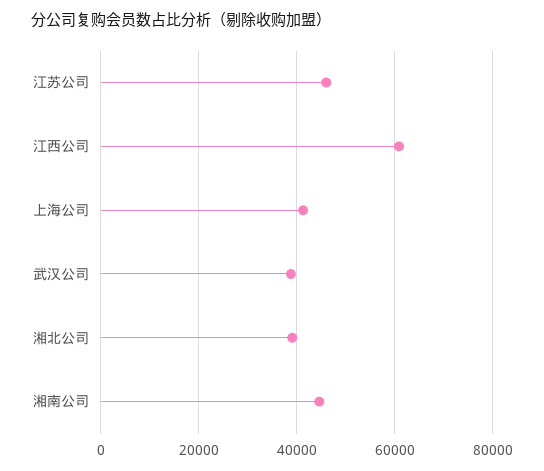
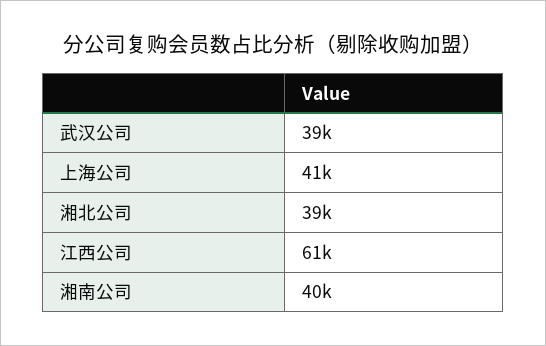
江苏公司: 46000 -> none
湘南公司: 44000 -> 40000

